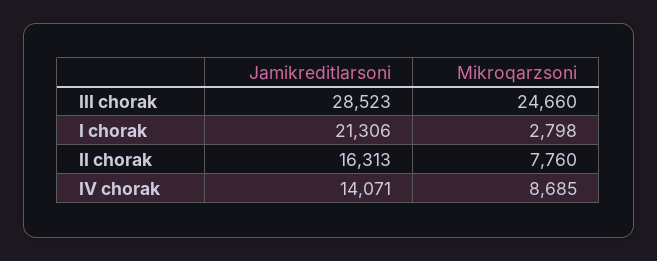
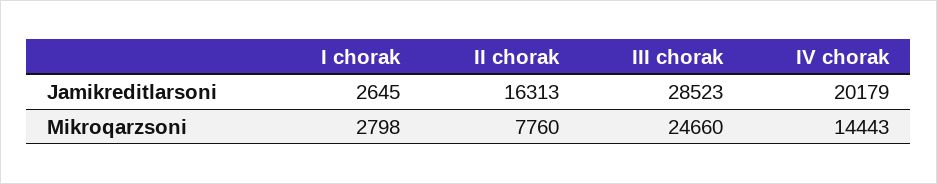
Jamikreditlarsoni, I chorak: 21306 -> 2645
Jamikreditlarsoni, IV chorak: 14071 -> 20179
Mikroqarzsoni, IV chorak: 8685 -> 14443

